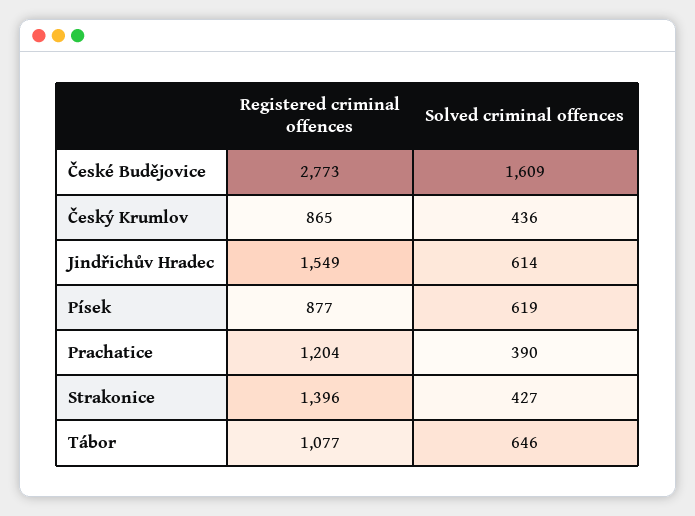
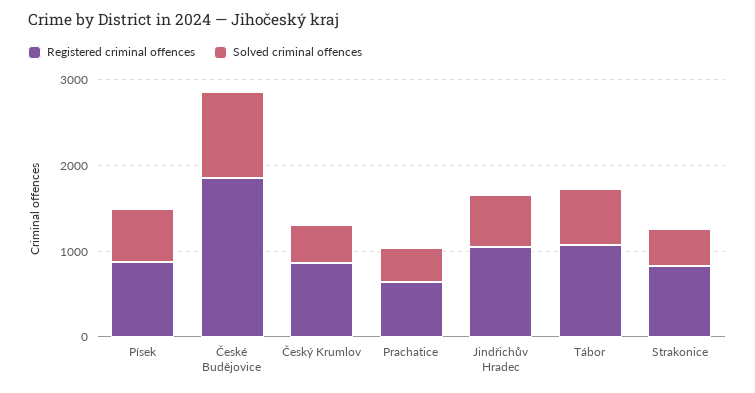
Registered criminal offences, České Budějovice: 2773 -> 1800
Solved criminal offences, České Budějovice: 1609 -> 1000
Registered criminal offences, Jindřichův Hradec: 1549 -> 1000
Registered criminal offences, Prachatice: 1204 -> 600
Registered criminal offences, Strakonice: 1396 -> 800

